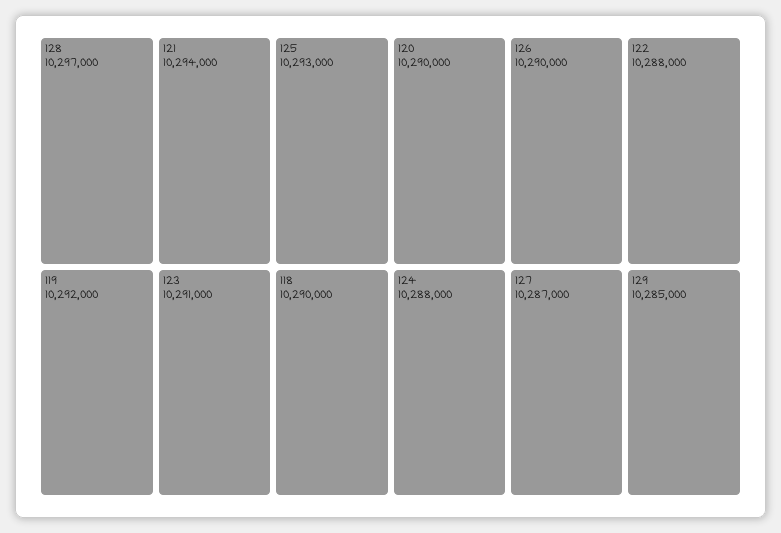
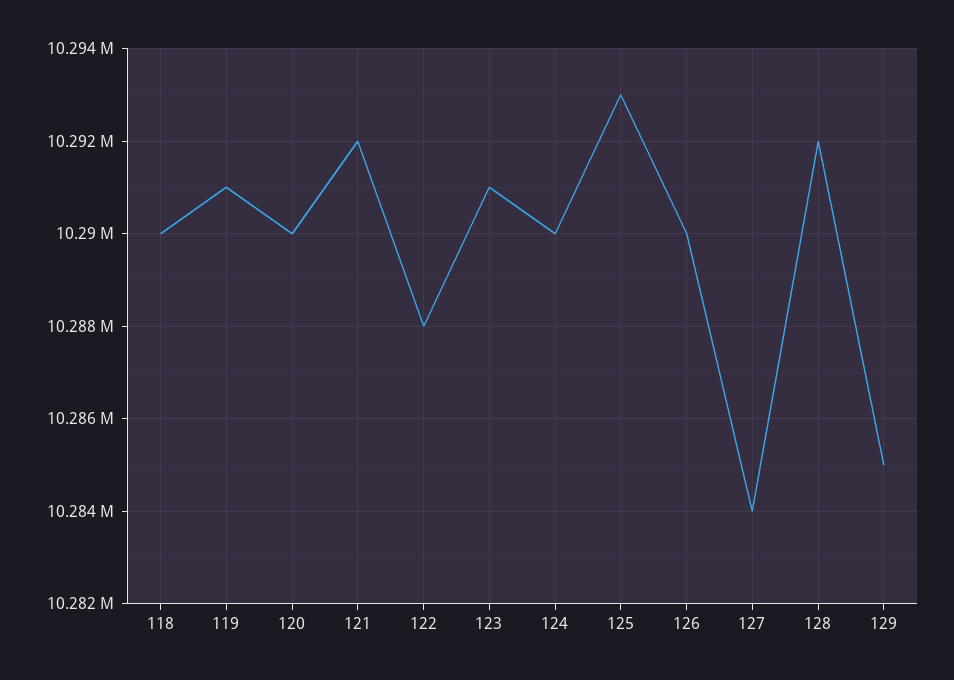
128: 10297000 -> 10292000
121: 10294000 -> 10292000
119: 10292000 -> 10291000
124: 10288000 -> 10290000
127: 10287000 -> 10284000

